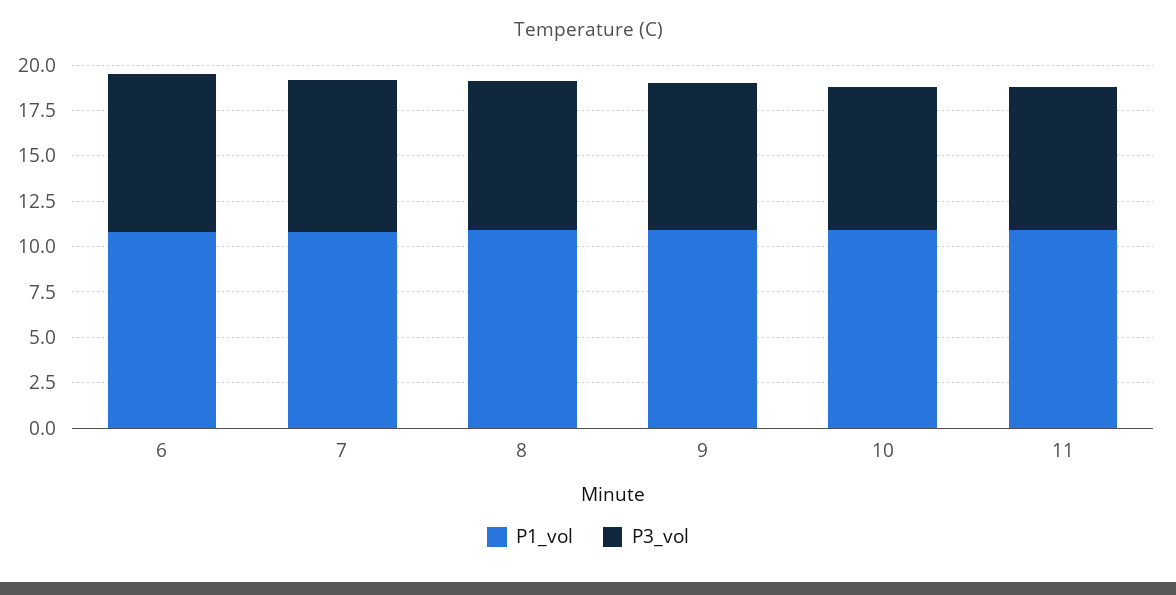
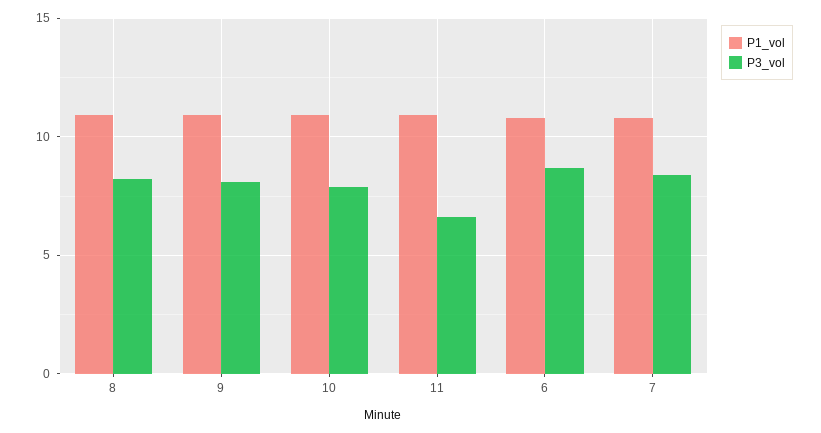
P3_vol, 11: 8 -> 6.5

